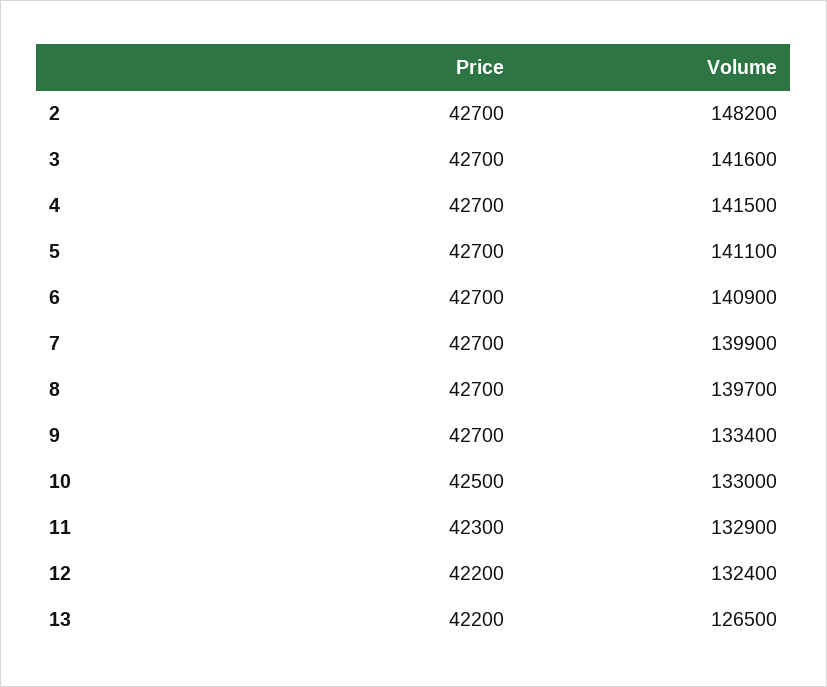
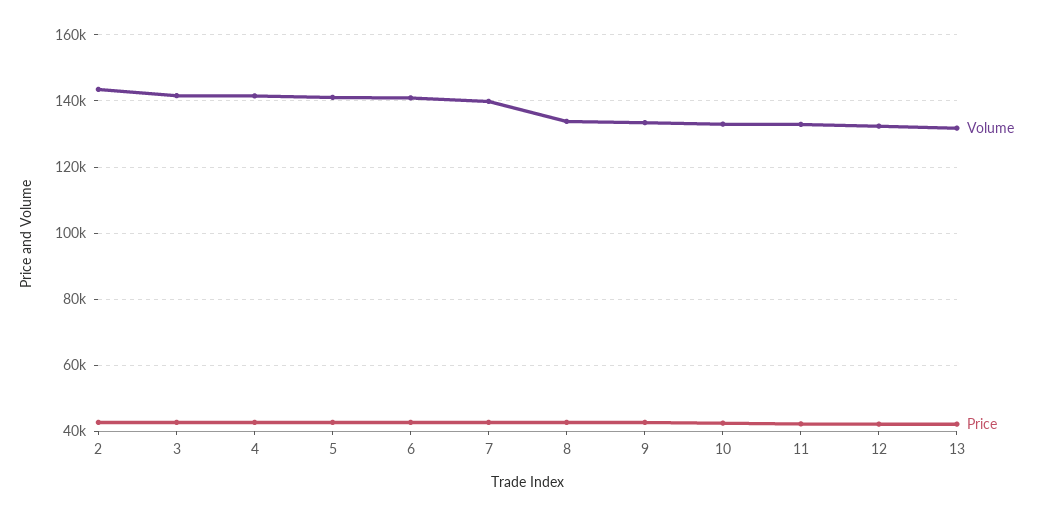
Volume, 2: 148200 -> 144000
Volume, 8: 139700 -> 134000
Volume, 13: 126500 -> 132000

